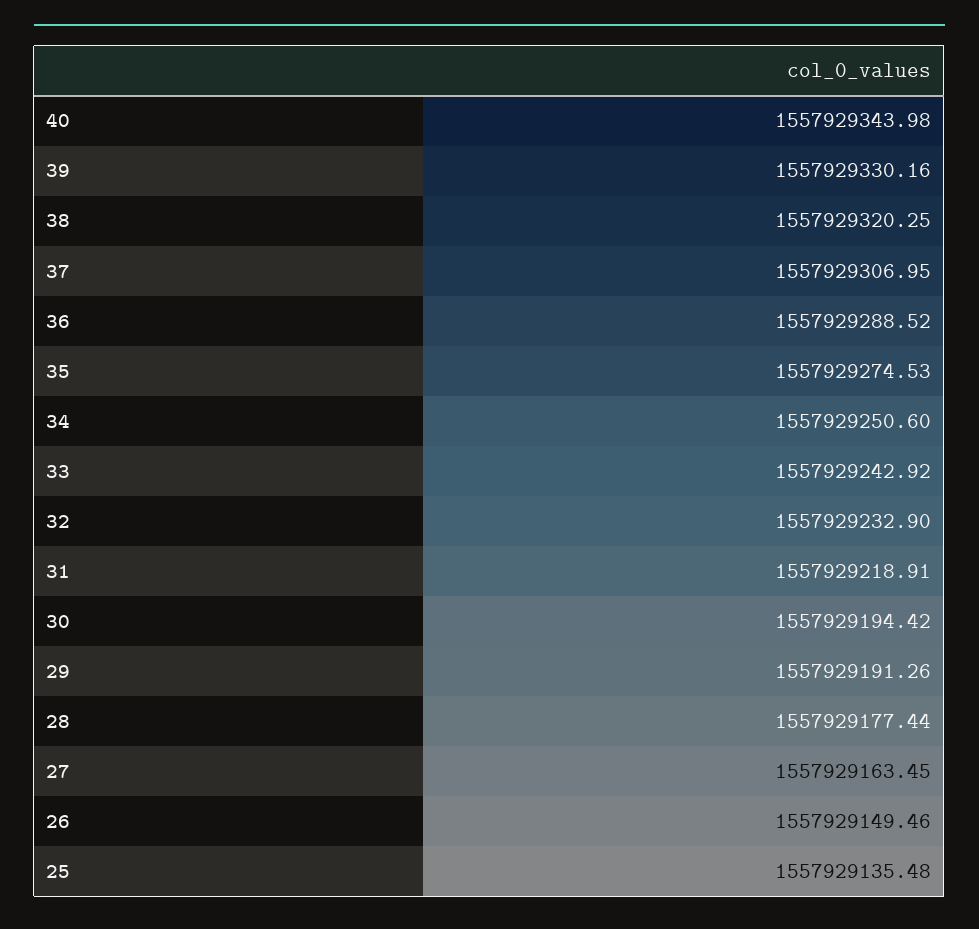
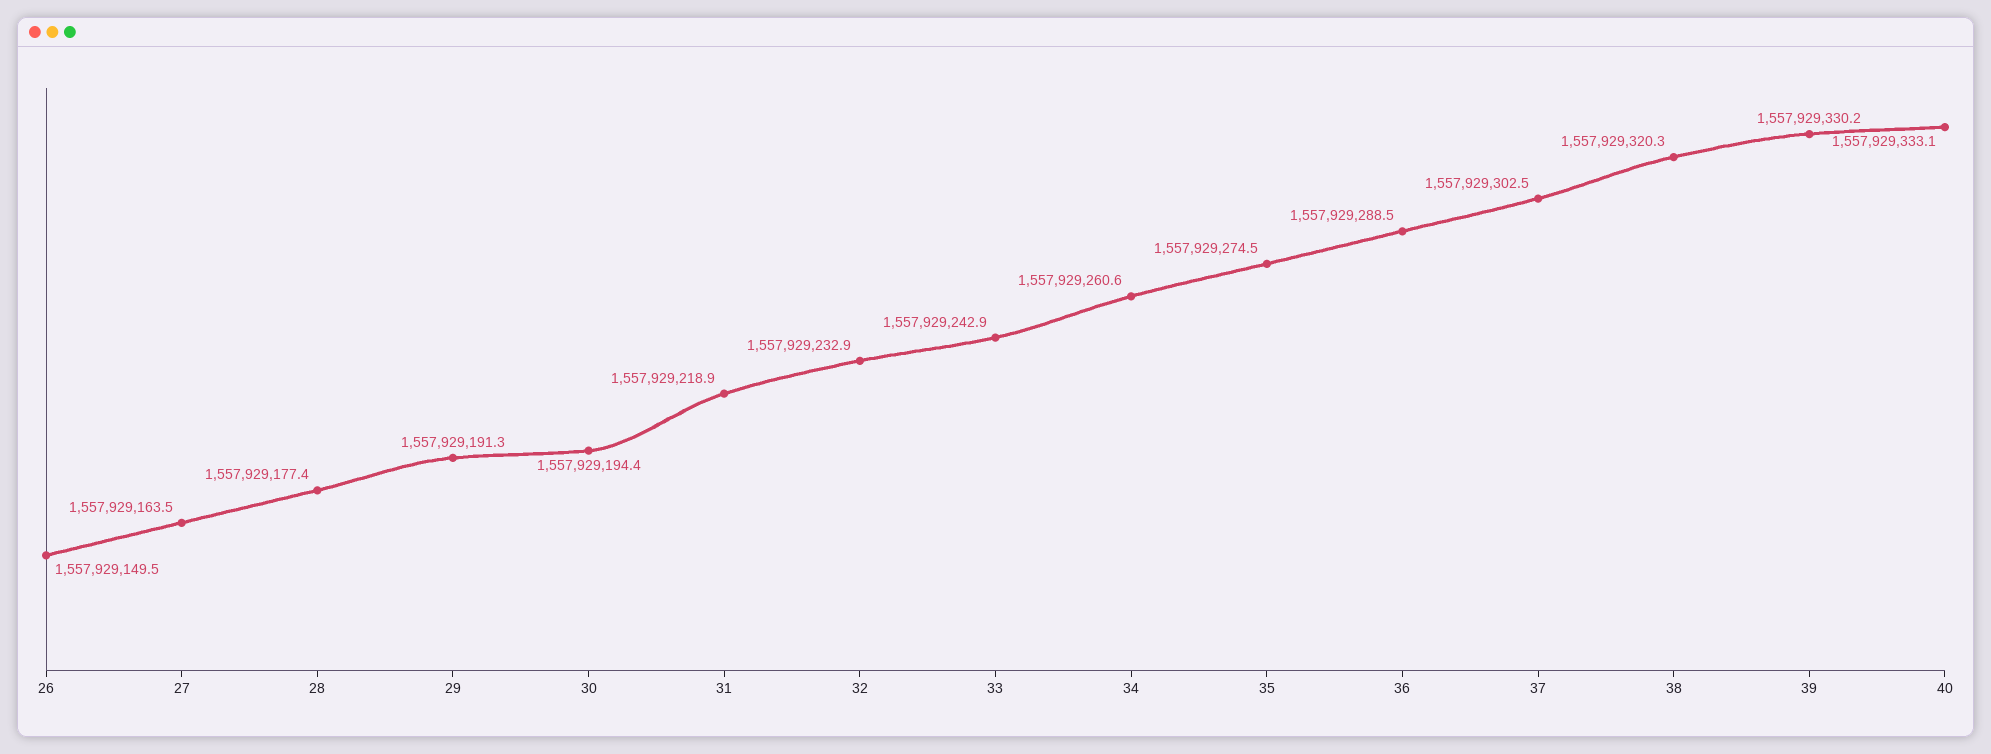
40: 1557929343.98 -> 1557929333.1
37: 1557929306.95 -> 1557929302.5
34: 1557929250.6 -> 1557929260.6
25: 1557929135.48 -> none

